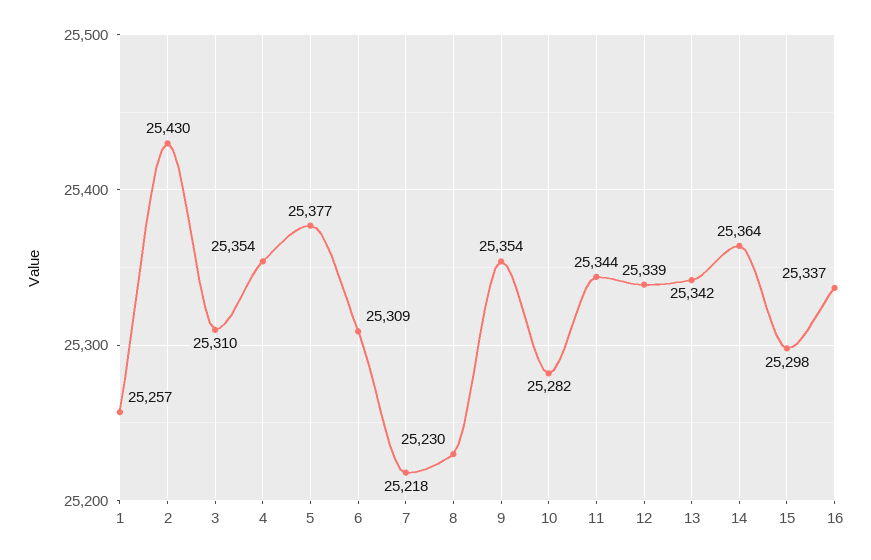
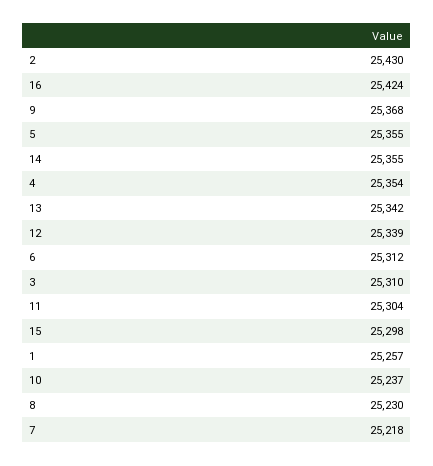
5: 25377 -> 25355
6: 25309 -> 25312
9: 25354 -> 25368
10: 25282 -> 25237
11: 25344 -> 25304
14: 25364 -> 25355
16: 25337 -> 25424

